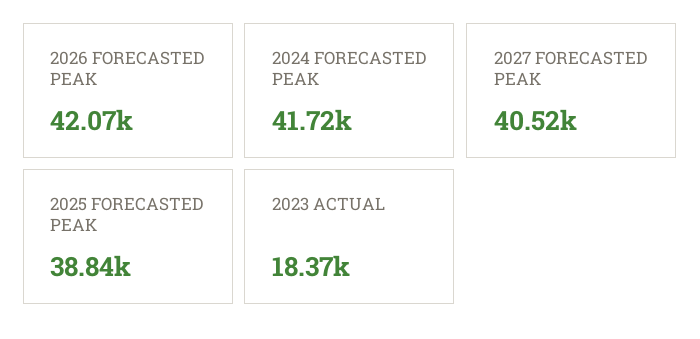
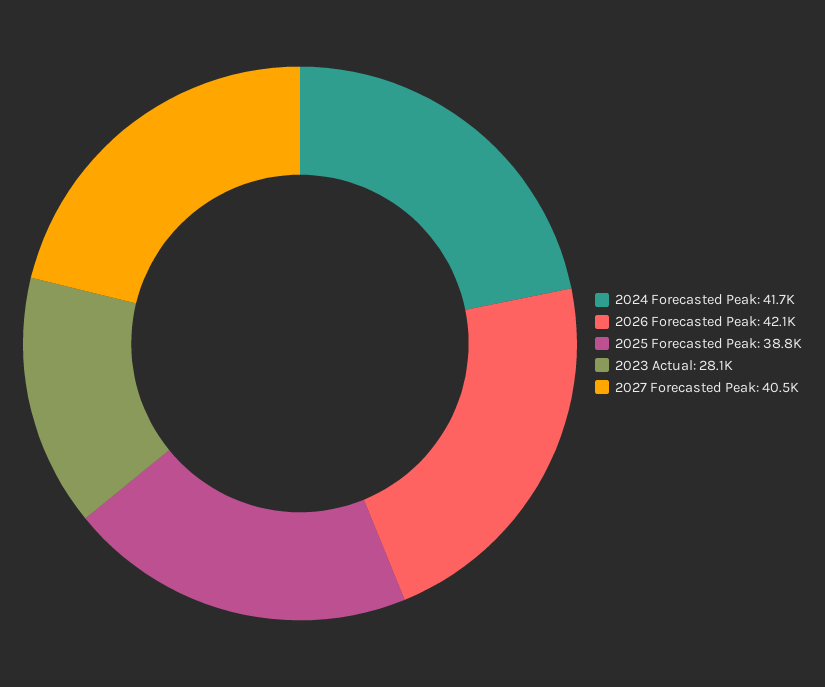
2023 ACTUAL: 18370 -> 28100

